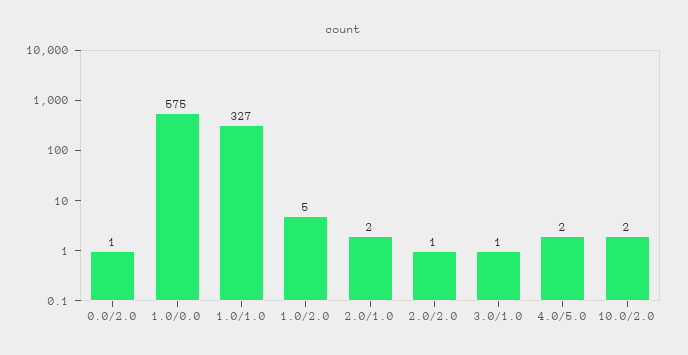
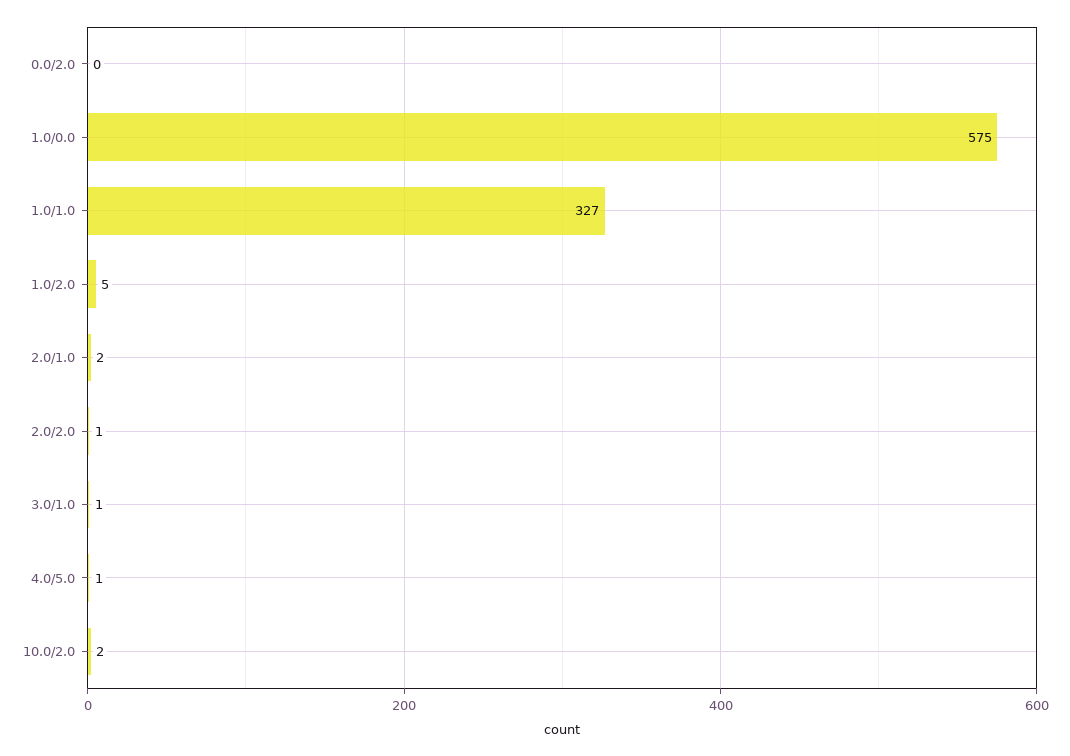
0.0/2.0: 1 -> 0
4.0/5.0: 2 -> 1

